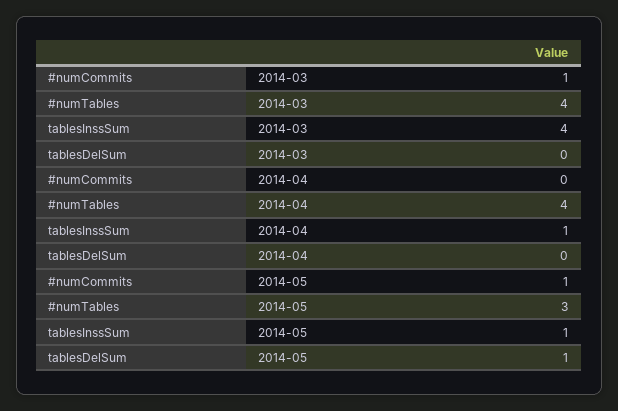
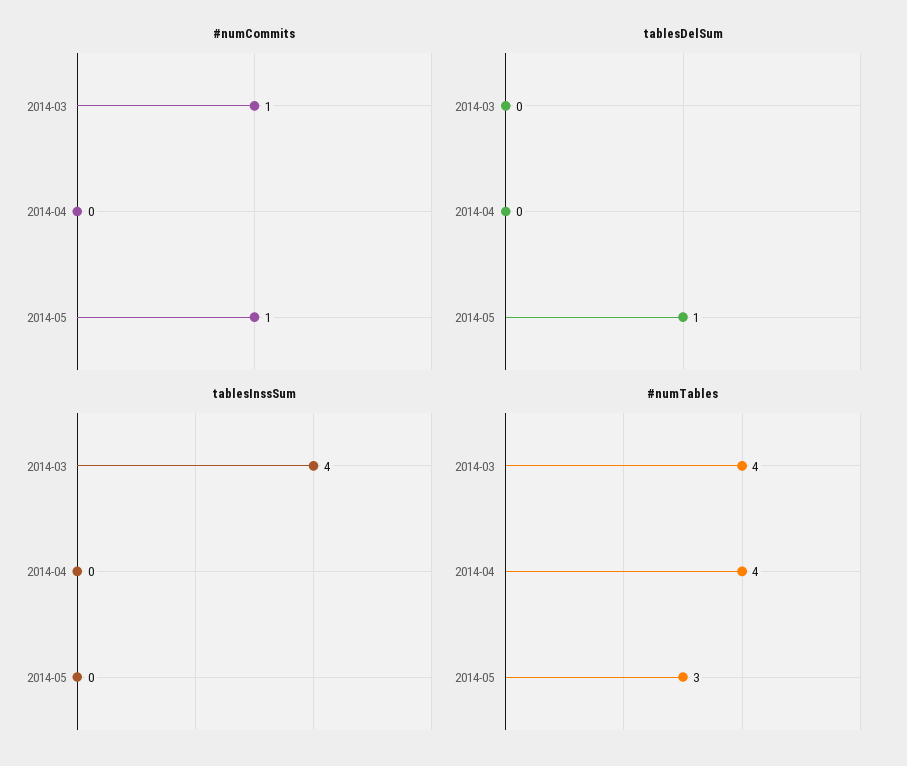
tablesInssSum, 2014-04: 1 -> 0
tablesInssSum, 2014-05: 1 -> 0

